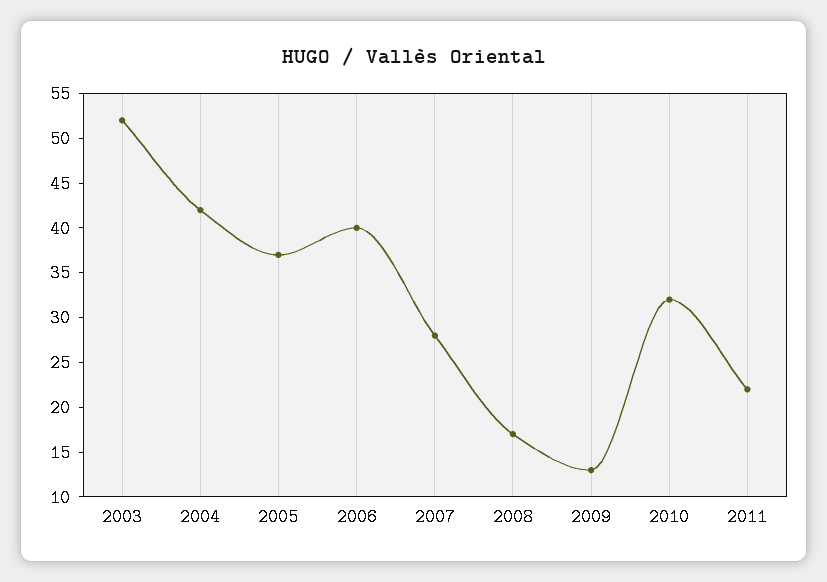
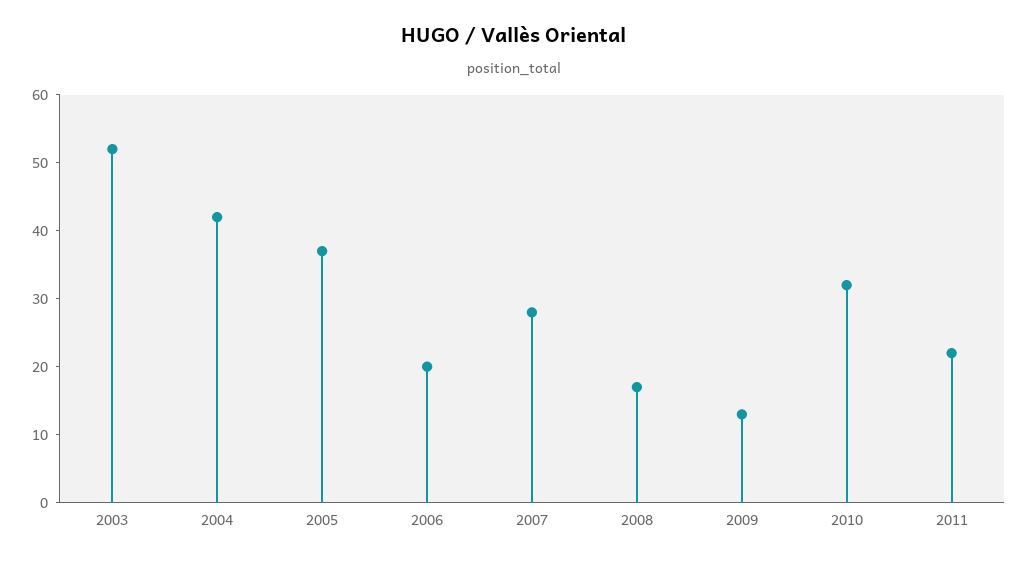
2006: 40 -> 20

